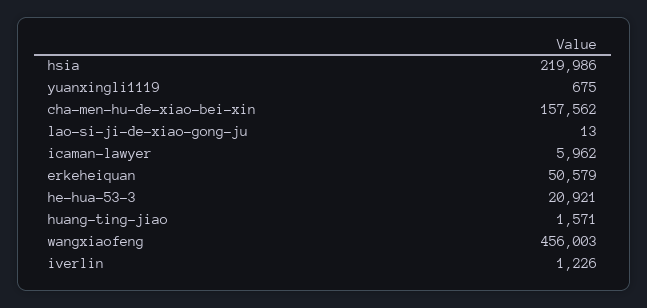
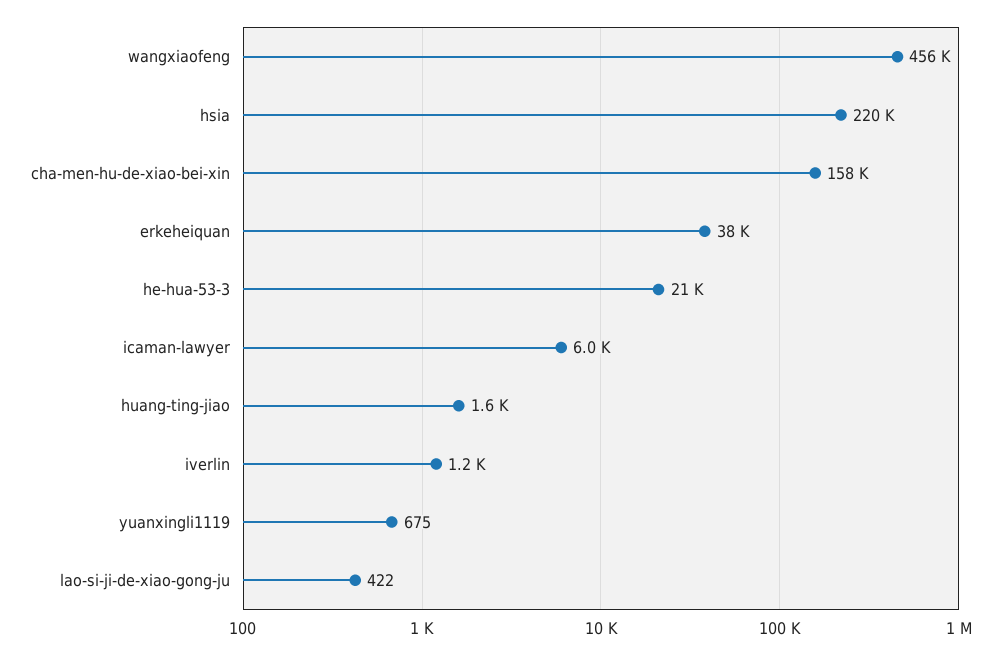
lao-si-ji-de-xiao-gong-ju: 13 -> 422
erkeheiquan: 50579 -> 38000

